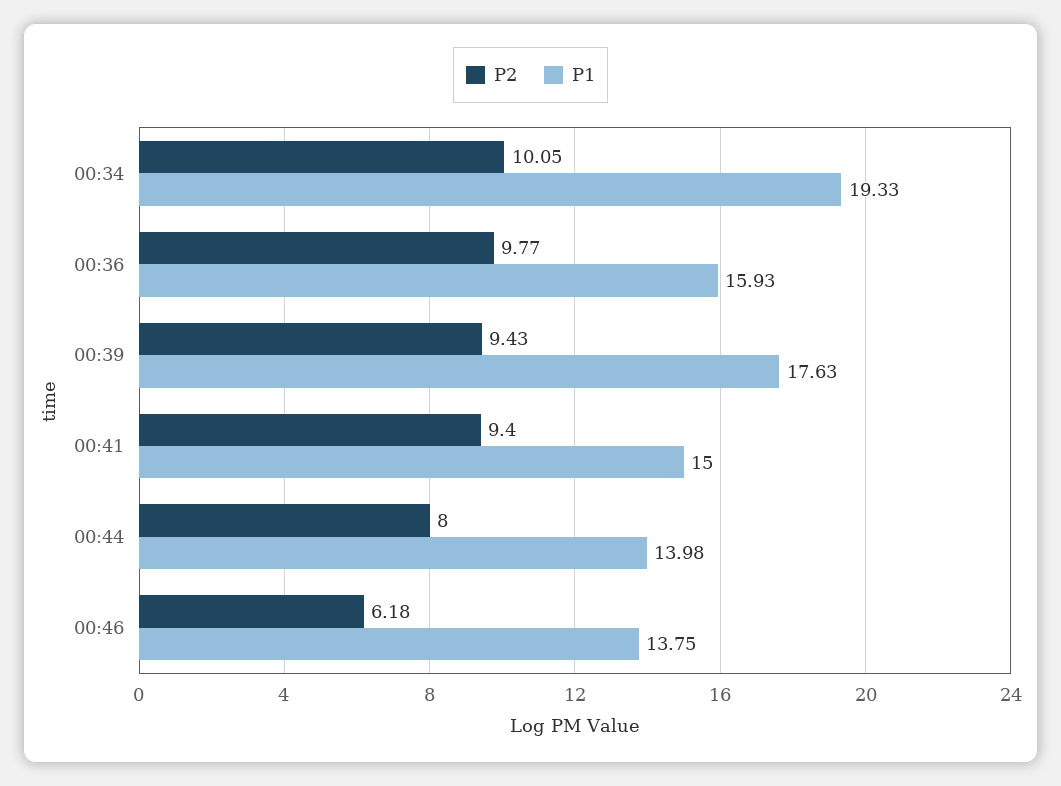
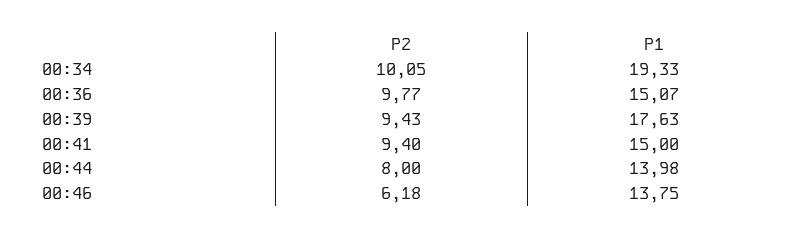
P1, 00:36: 15.93 -> 15.07

